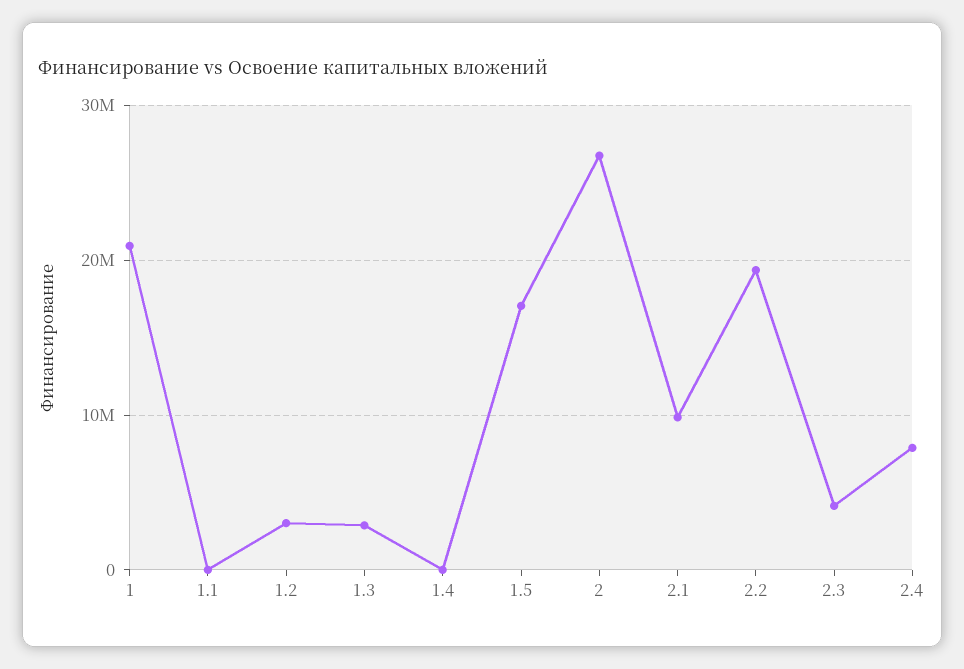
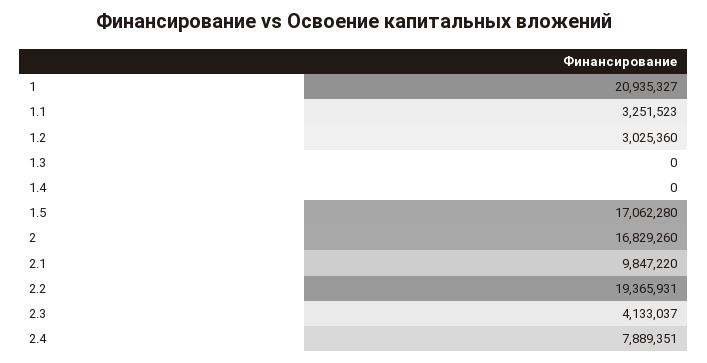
1.1: 0 -> 3251523
1.3: 3000000 -> 0
2: 27000000 -> 16829260

